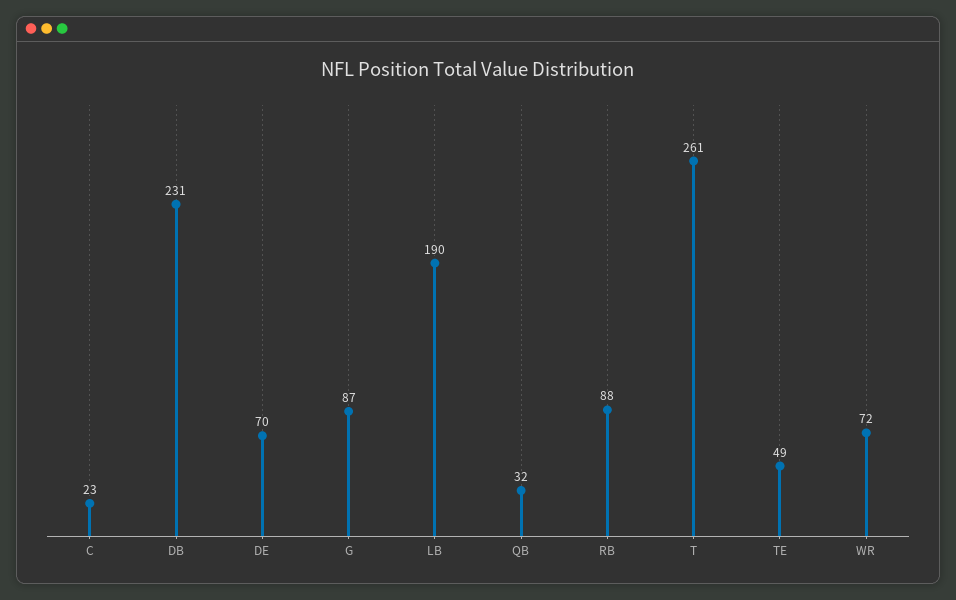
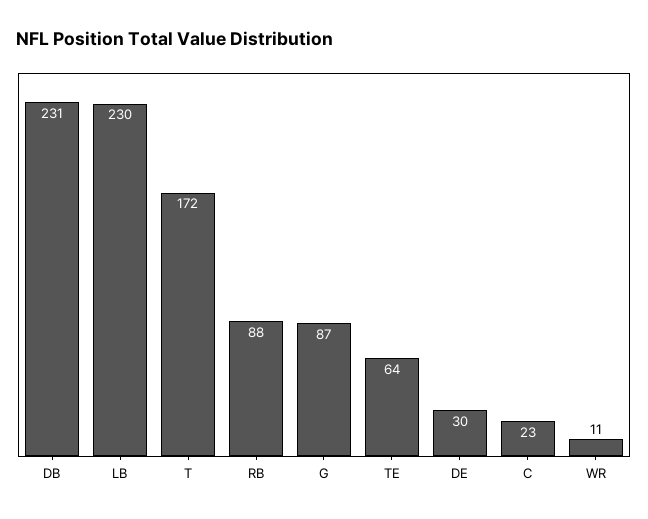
DE: 70 -> 30
LB: 190 -> 230
QB: 32 -> none
T: 261 -> 172
TE: 49 -> 64
WR: 72 -> 11

